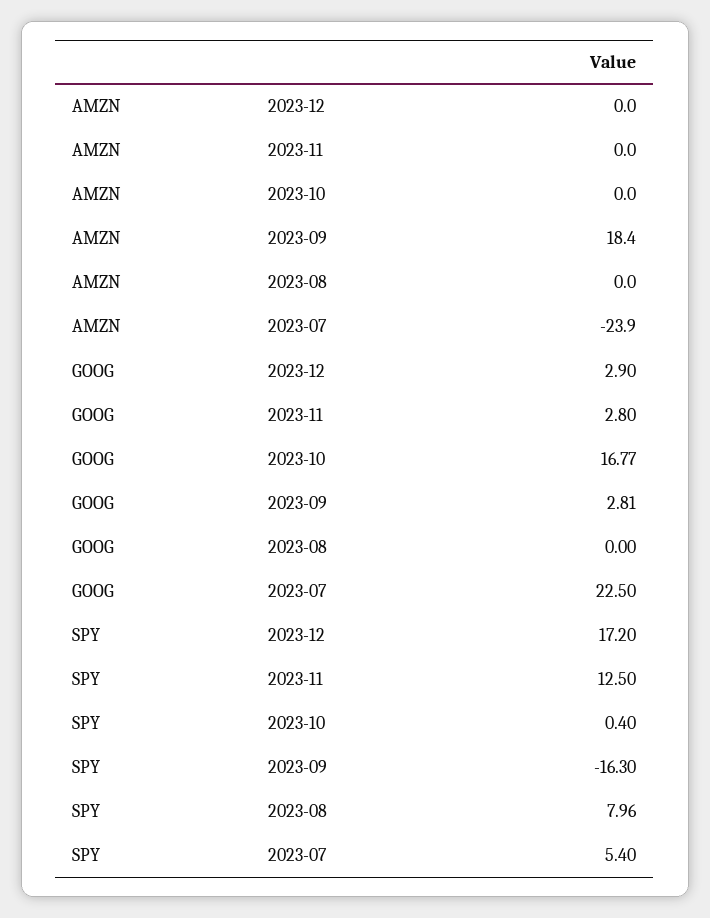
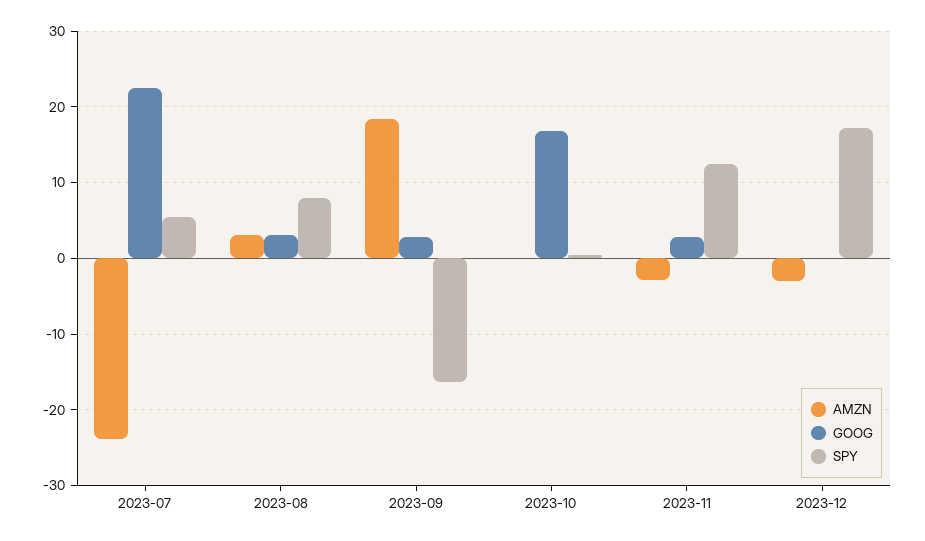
AMZN, 2023-12: 0 -> -3
AMZN, 2023-11: 0 -> -3
AMZN, 2023-08: 0 -> 3
GOOG, 2023-12: 2.9 -> 0
GOOG, 2023-08: 0 -> 3

